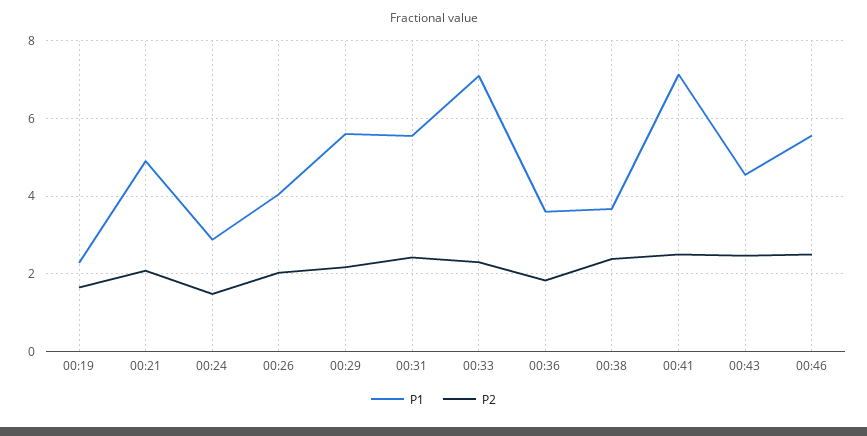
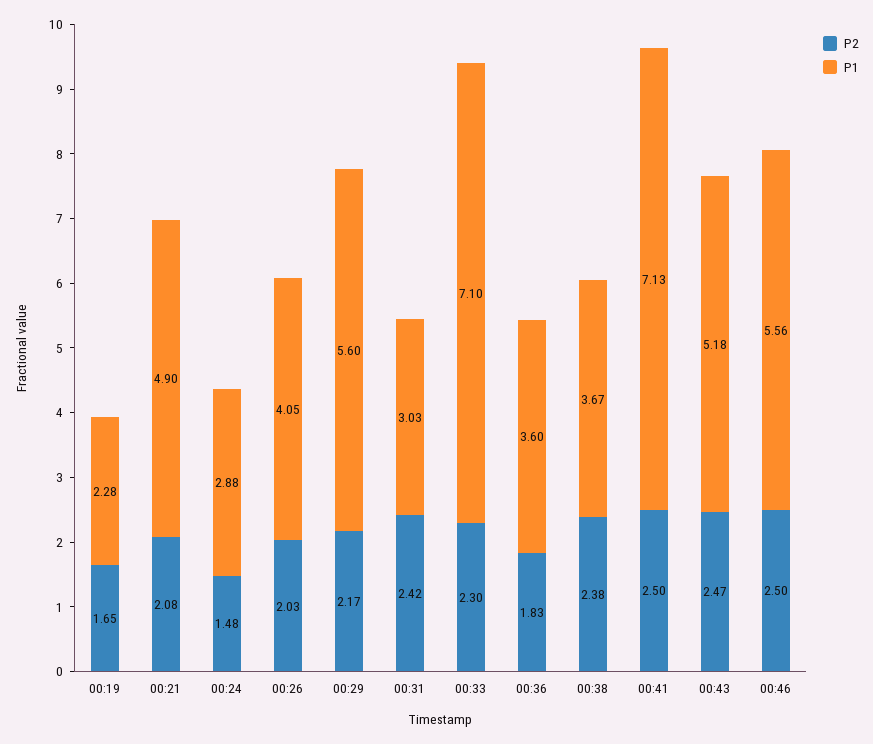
P1, 00:31: 5.6 -> 3.03
P1, 00:43: 4.6 -> 5.18

